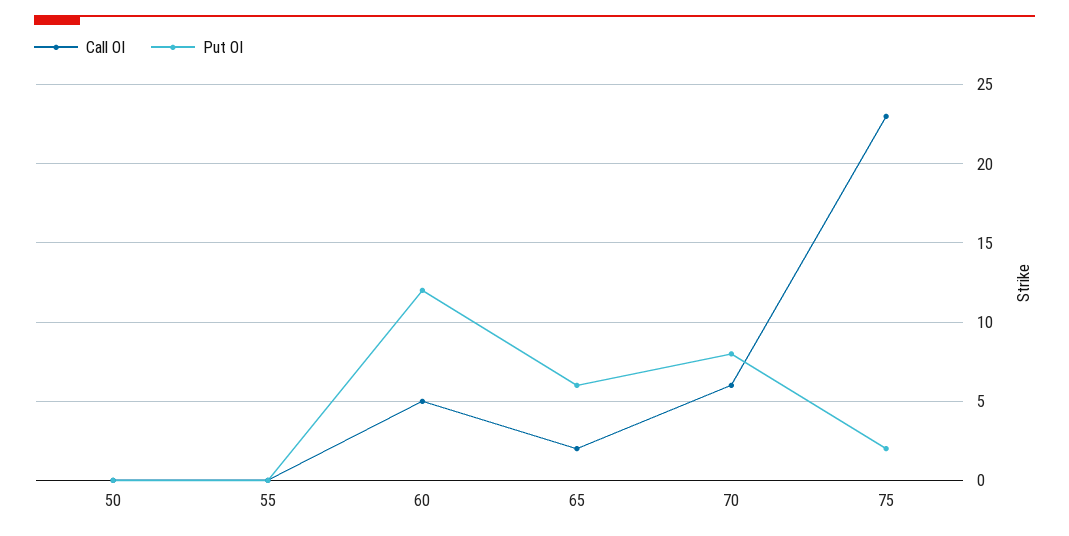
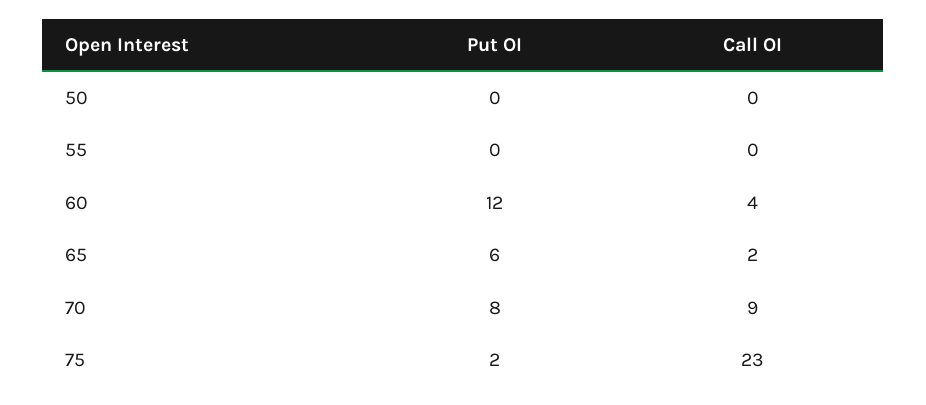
Call OI, 60: 5 -> 4
Call OI, 70: 6 -> 9

